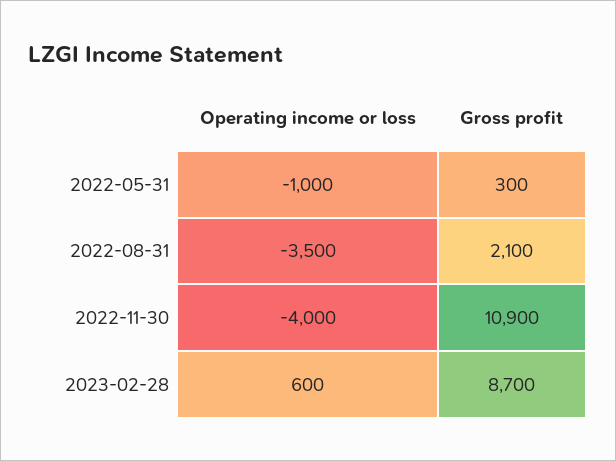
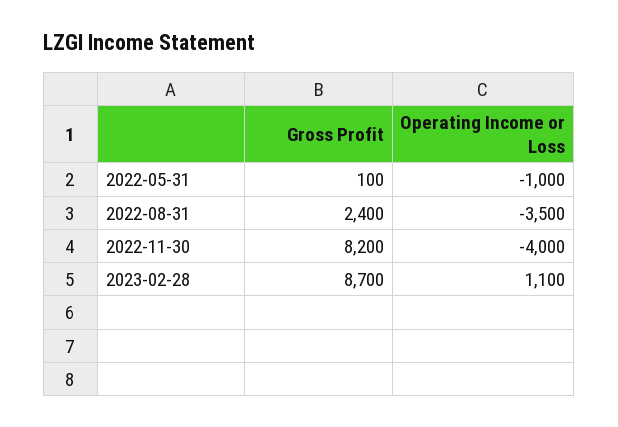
Gross profit, 2022-05-31: 300 -> 100
Gross profit, 2022-08-31: 2100 -> 2400
Gross profit, 2022-11-30: 10900 -> 8200
Operating income or loss, 2023-02-28: 600 -> 1100

